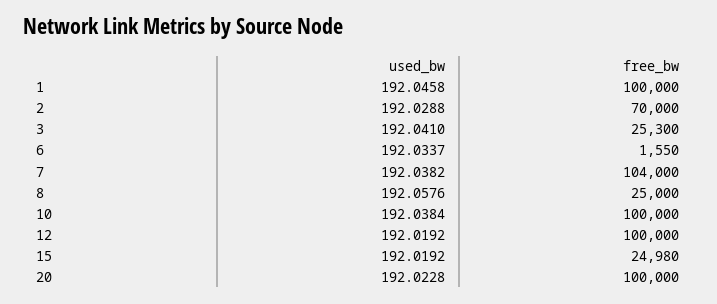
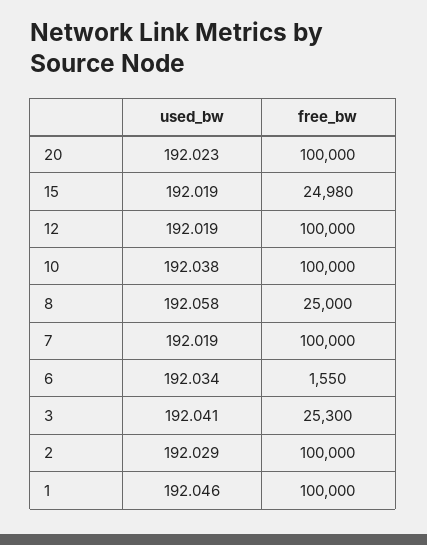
free_bw, 2: 70000 -> 100000
used_bw, 7: 192.0382 -> 192.019
free_bw, 7: 104000 -> 100000

